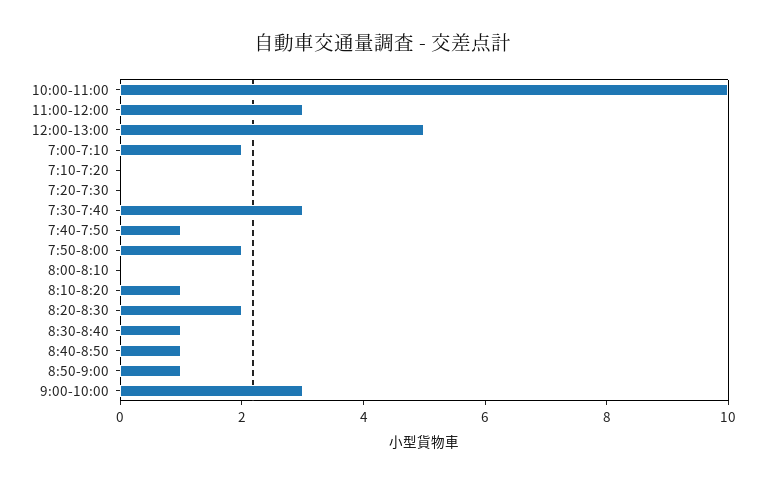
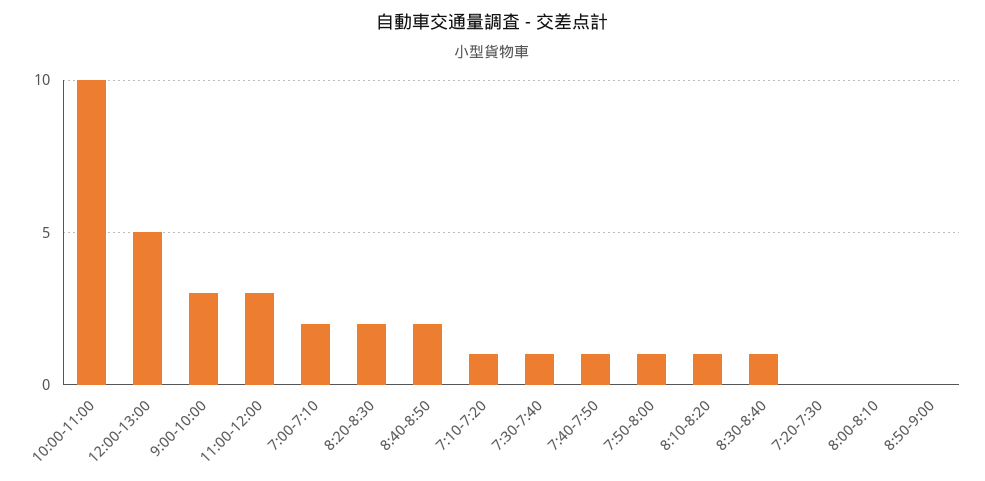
7:10-7:20: 0 -> 1
7:30-7:40: 3 -> 1
7:50-8:00: 2 -> 1
8:40-8:50: 1 -> 2
8:50-9:00: 1 -> 0

